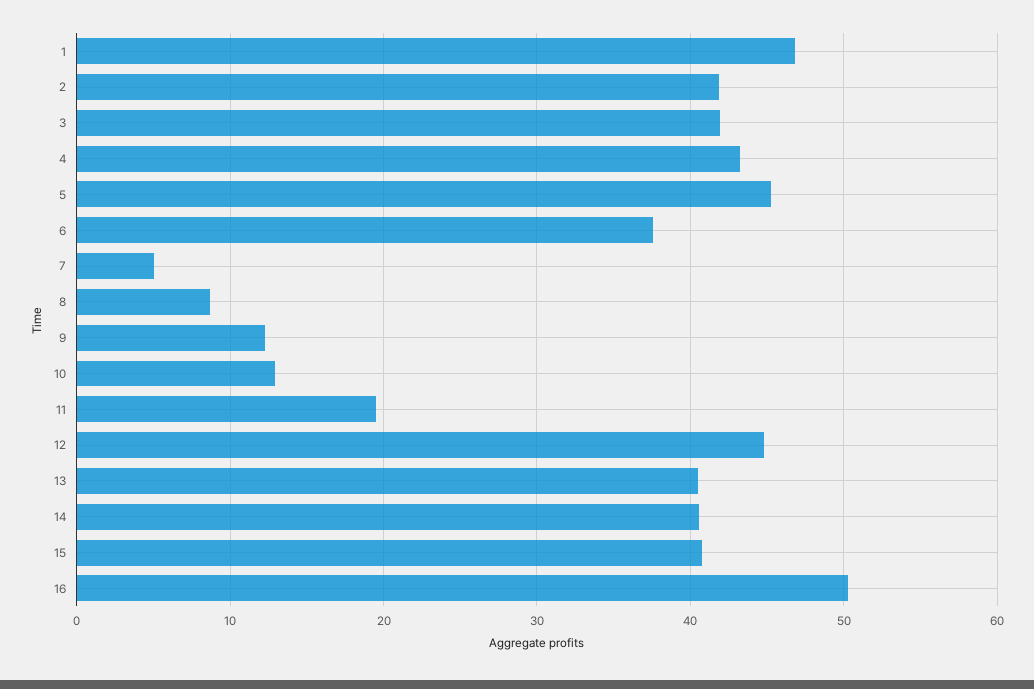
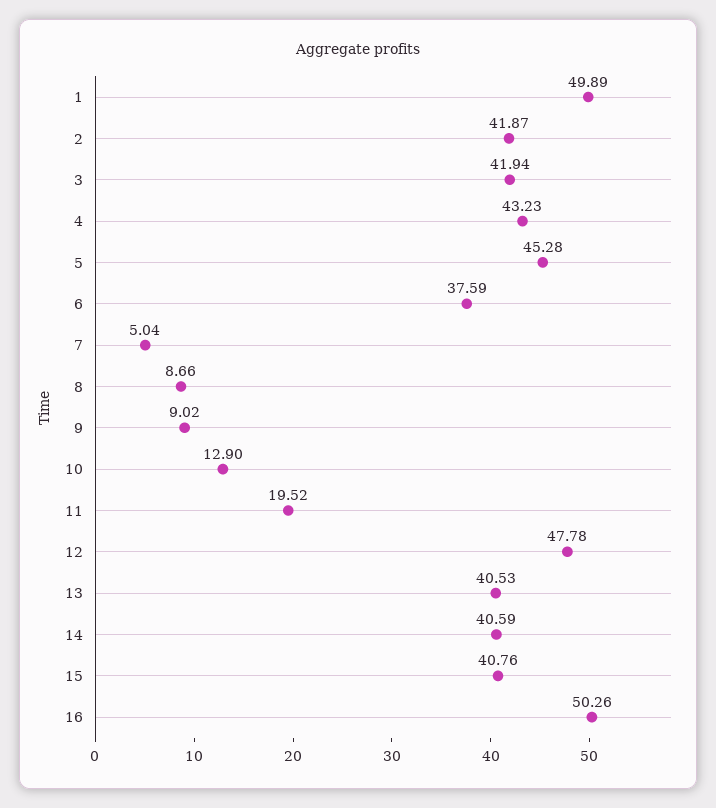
1: 47 -> 49.89
9: 12 -> 9.02
12: 45 -> 47.78

